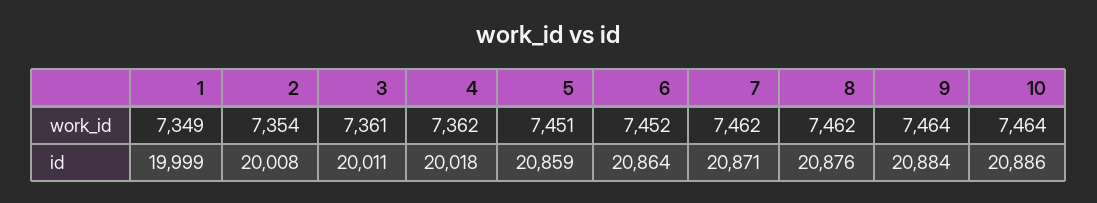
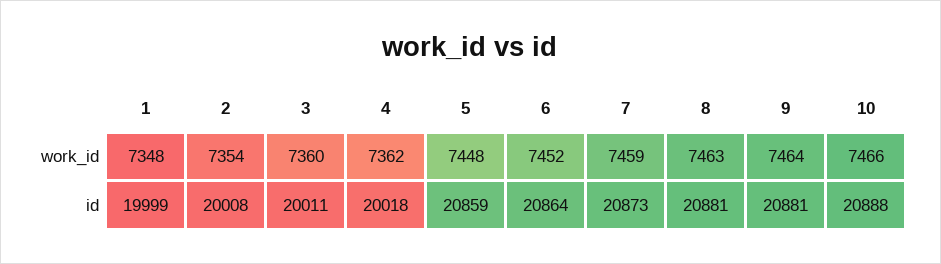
1, work_id: 7349 -> 7348
3, work_id: 7361 -> 7360
5, work_id: 7451 -> 7448
7, work_id: 7462 -> 7459
8, work_id: 7462 -> 7463
10, work_id: 7464 -> 7466
7, id: 20871 -> 20873
8, id: 20876 -> 20881
9, id: 20884 -> 20881
10, id: 20886 -> 20888

